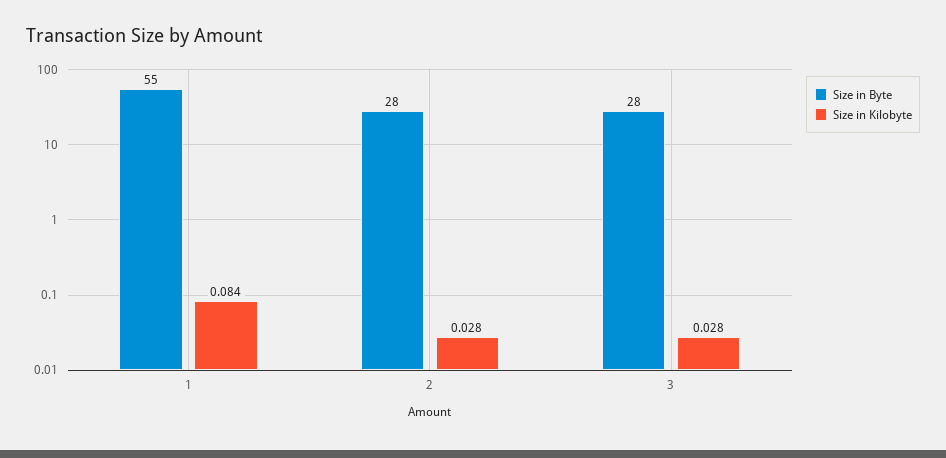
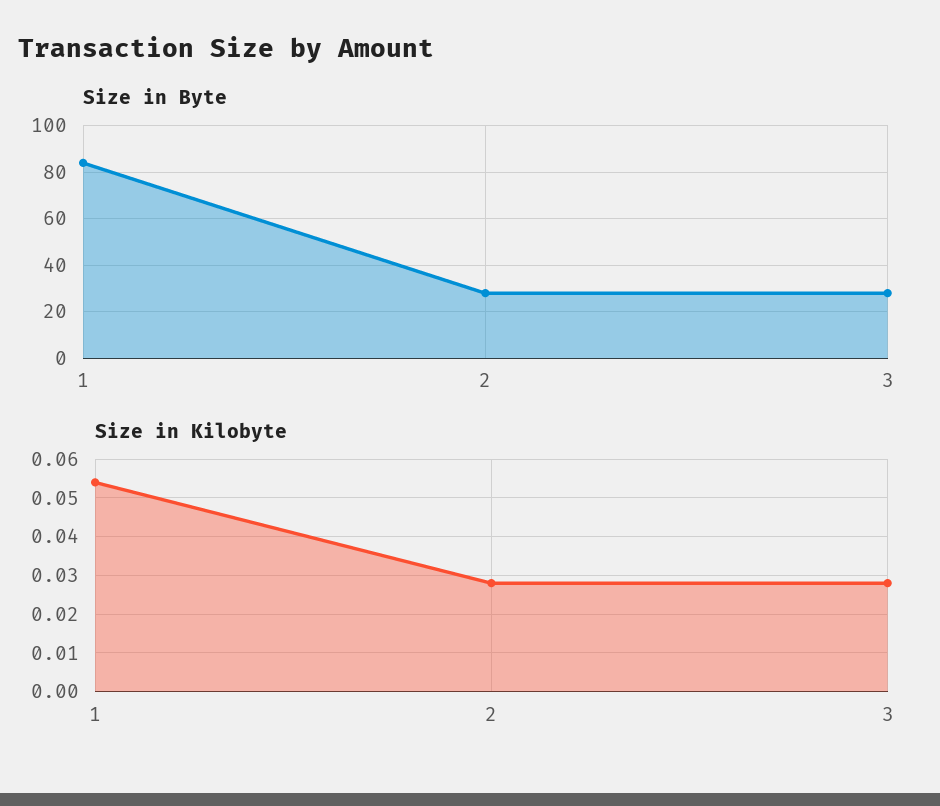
Size in Byte, 1: 55 -> 85
Size in Kilobyte, 1: 0.084 -> 0.055

